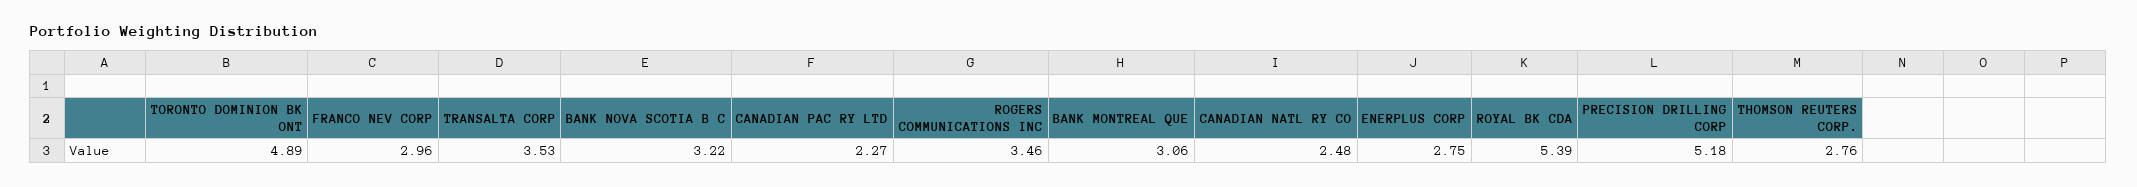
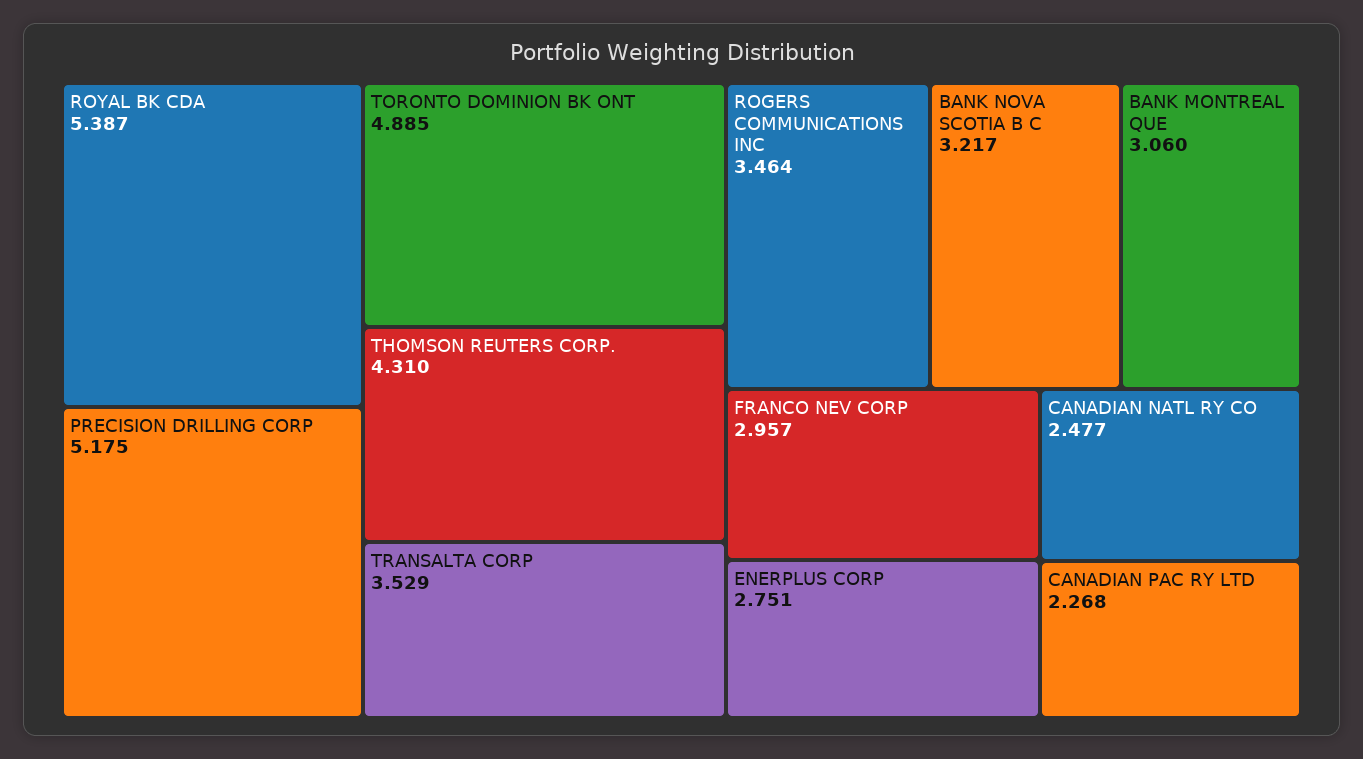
THOMSON REUTERS CORP.: 2.76 -> 4.31

